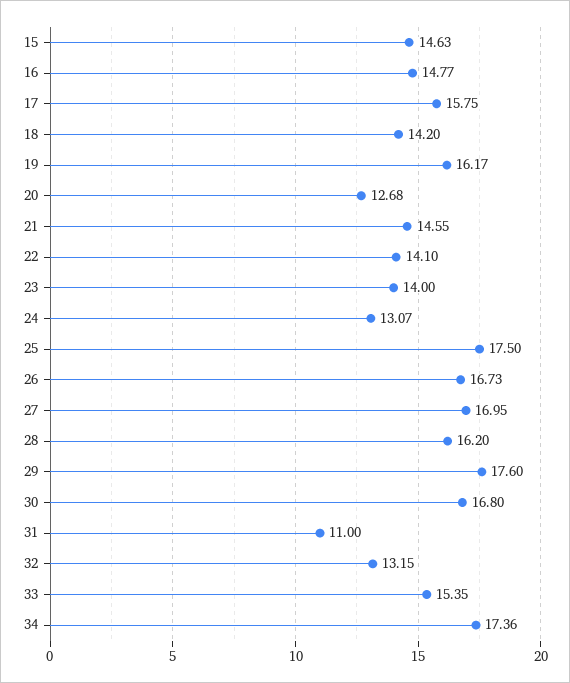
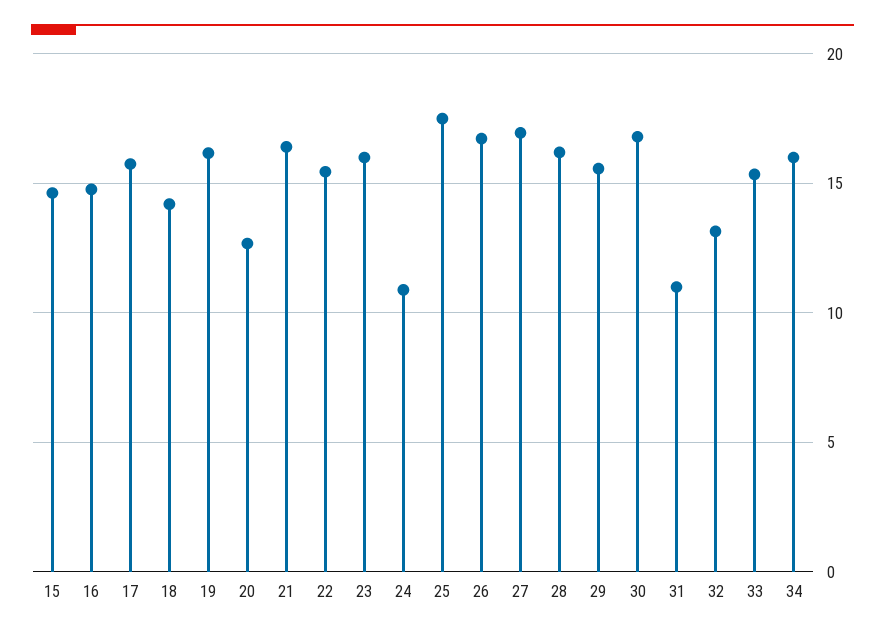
21: 14.55 -> 16.5
22: 14.1 -> 15.5
23: 14 -> 16
24: 13.07 -> 11
29: 17.6 -> 15.5
34: 17.36 -> 16

